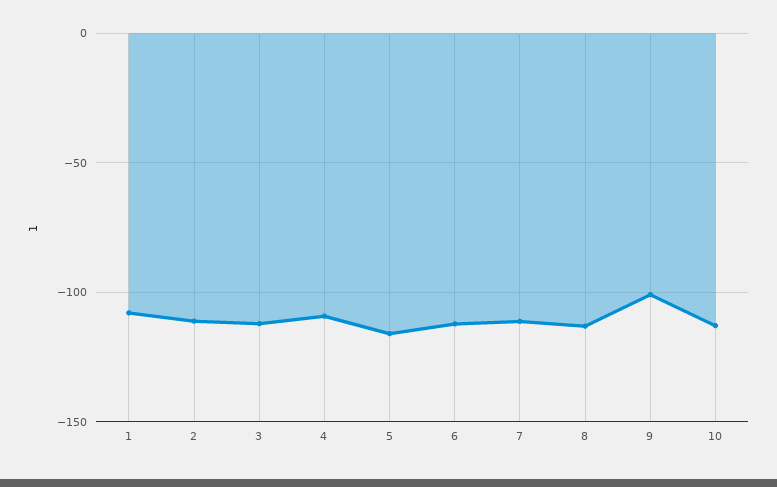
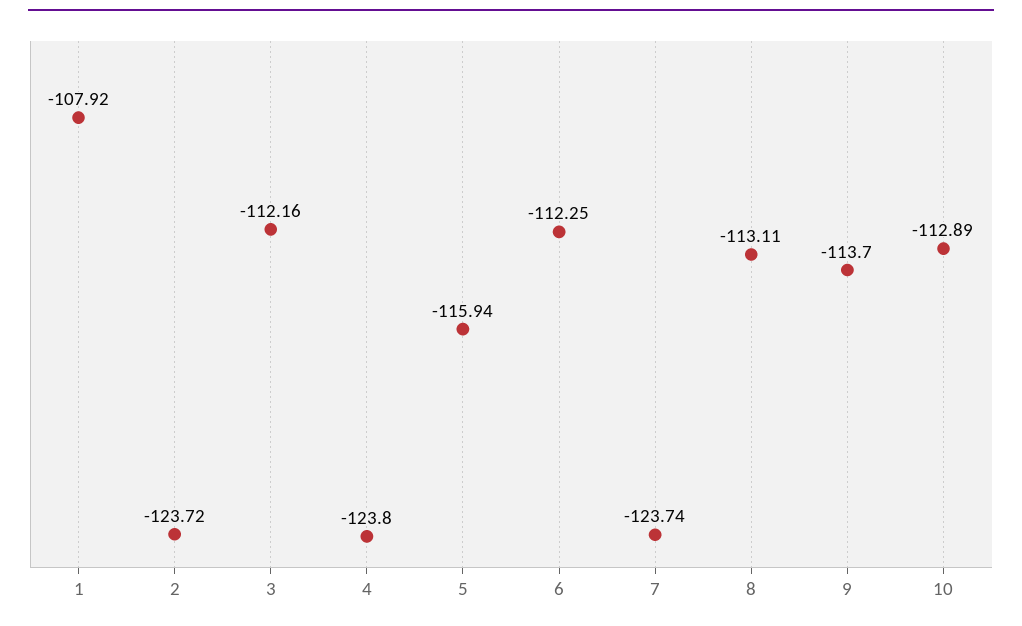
2: -110 -> -123.72
4: -110 -> -123.8
7: -110 -> -123.74
9: -100 -> -113.7

